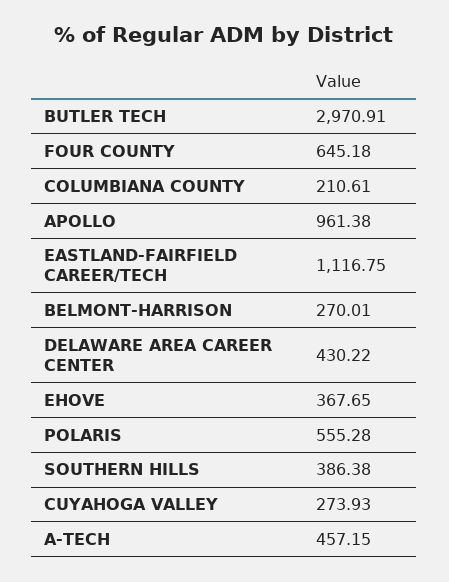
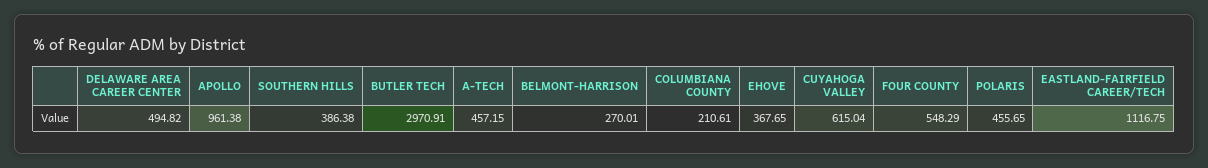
FOUR COUNTY: 645.18 -> 548.29
DELAWARE AREA CAREER CENTER: 430.22 -> 494.82
POLARIS: 555.28 -> 455.65
CUYAHOGA VALLEY: 273.93 -> 615.04

